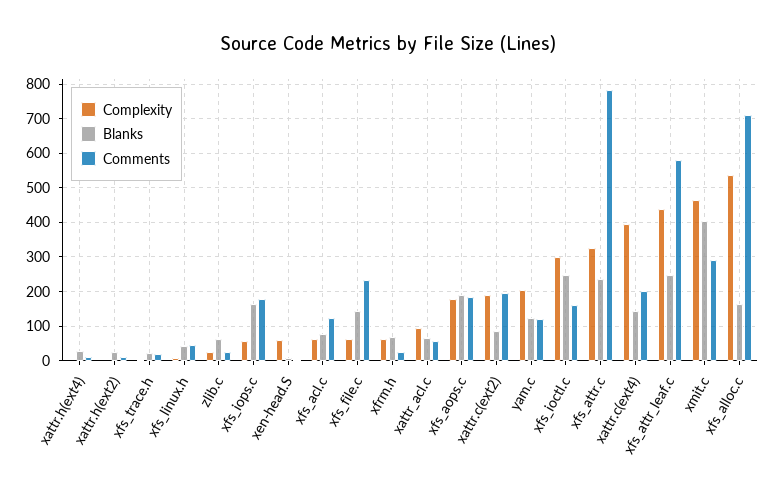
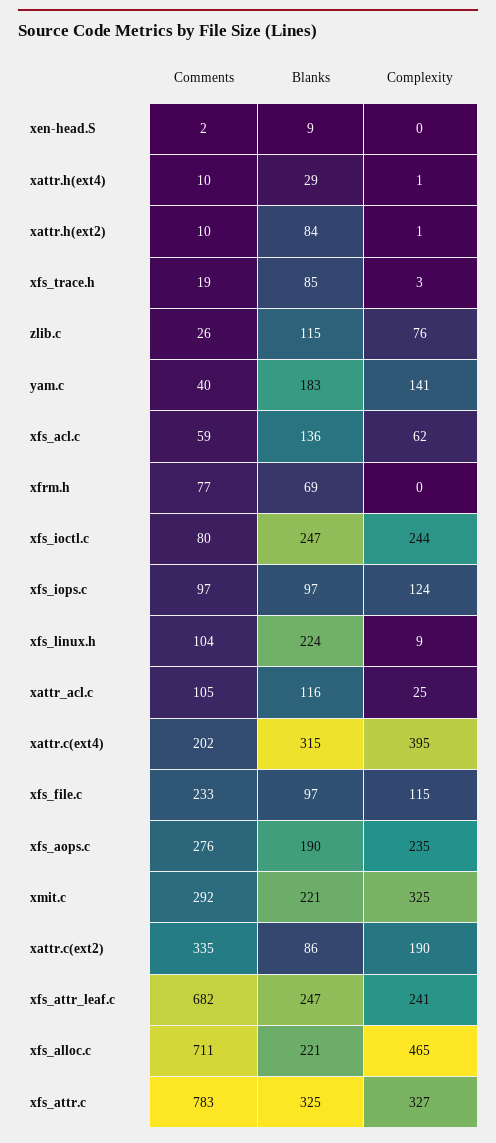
Blanks, xattr.h(ext2): 20 -> 84
Blanks, xfs_trace.h: 20 -> 85
Blanks, xfs_linux.h: 40 -> 224
Comments, xfs_linux.h: 40 -> 104
Complexity, zlib.c: 20 -> 76
Blanks, zlib.c: 60 -> 115
Complexity, xfs_iops.c: 60 -> 124
Blanks, xfs_iops.c: 160 -> 97
Comments, xfs_iops.c: 180 -> 97
Complexity, xen-head.S: 60 -> 0
Blanks, xfs_acl.c: 80 -> 136
Comments, xfs_acl.c: 120 -> 59
Complexity, xfs_file.c: 60 -> 115
Blanks, xfs_file.c: 140 -> 97
Complexity, xfrm.h: 60 -> 0
Comments, xfrm.h: 20 -> 77
Complexity, xattr_acl.c: 100 -> 25
Blanks, xattr_acl.c: 60 -> 116
Comments, xattr_acl.c: 60 -> 105
Complexity, xfs_aops.c: 180 -> 235
Comments, xfs_aops.c: 180 -> 276
Comments, xattr.c(ext2): 200 -> 335
Complexity, yam.c: 200 -> 141
Blanks, yam.c: 120 -> 183
Comments, yam.c: 120 -> 40
Complexity, xfs_ioctl.c: 300 -> 244
Comments, xfs_ioctl.c: 160 -> 80
Blanks, xfs_attr.c: 240 -> 325
Blanks, xattr.c(ext4): 140 -> 315
Complexity, xfs_attr_leaf.c: 440 -> 241
Comments, xfs_attr_leaf.c: 580 -> 682
Complexity, xmit.c: 460 -> 325
Blanks, xmit.c: 400 -> 221
Complexity, xfs_alloc.c: 540 -> 465
Blanks, xfs_alloc.c: 160 -> 221

